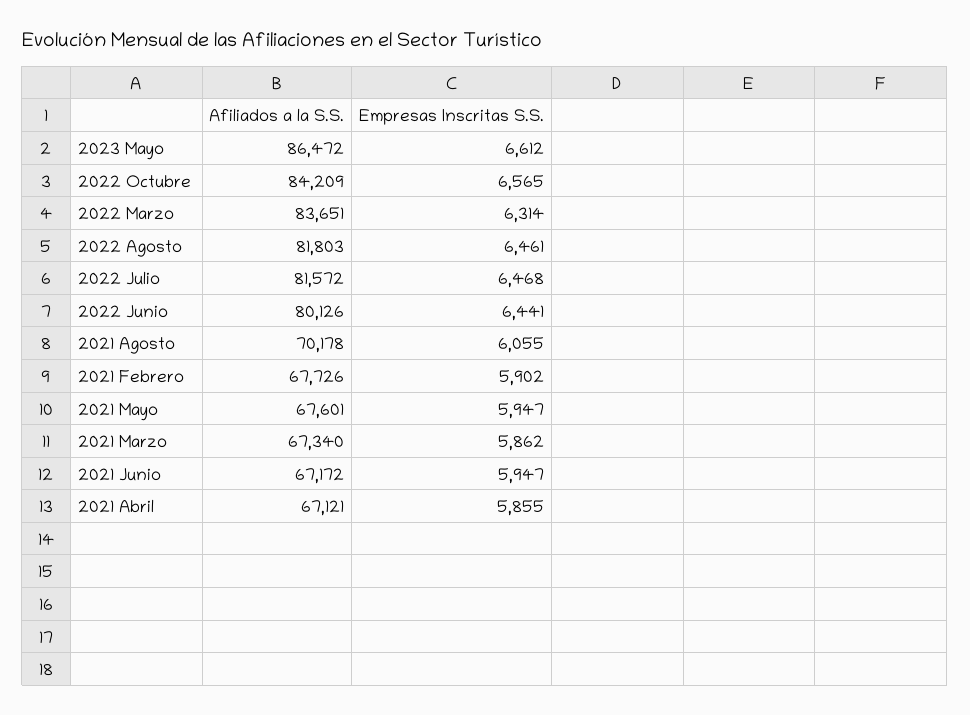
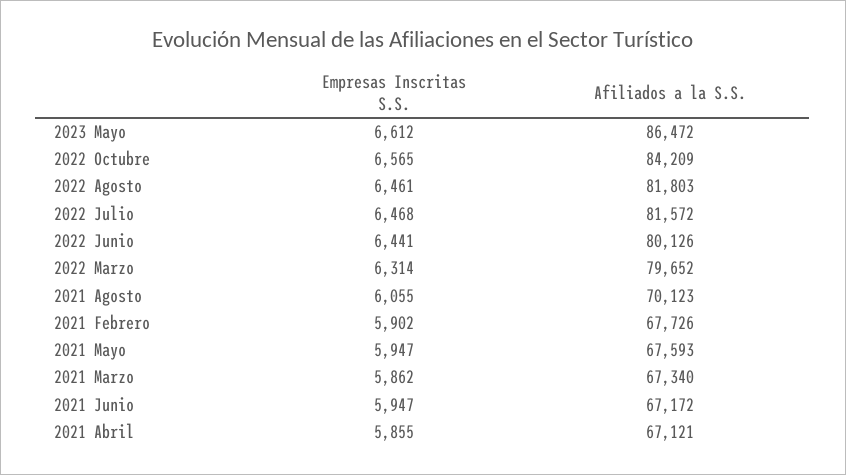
Afiliados a la S.S., 2022 Marzo: 83651 -> 79652
Afiliados a la S.S., 2021 Agosto: 70178 -> 70123
Afiliados a la S.S., 2021 Mayo: 67601 -> 67593

